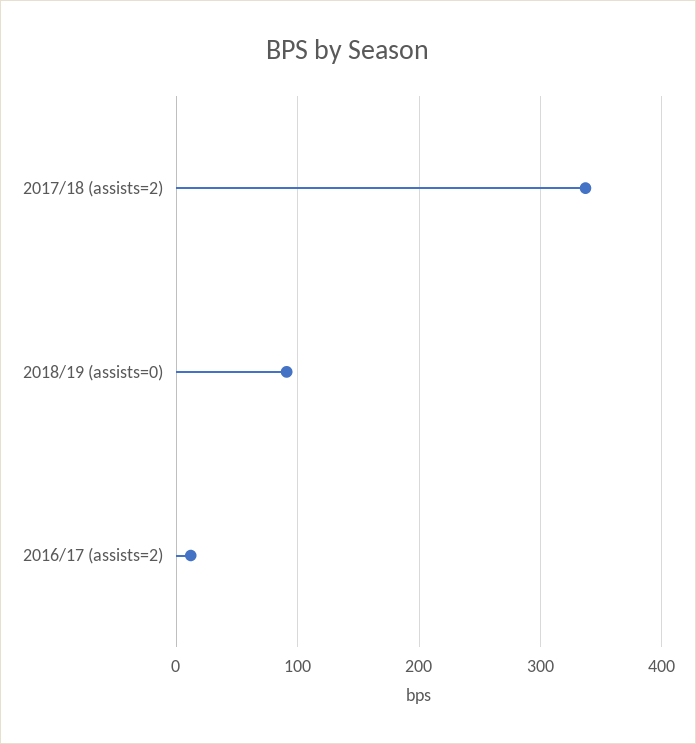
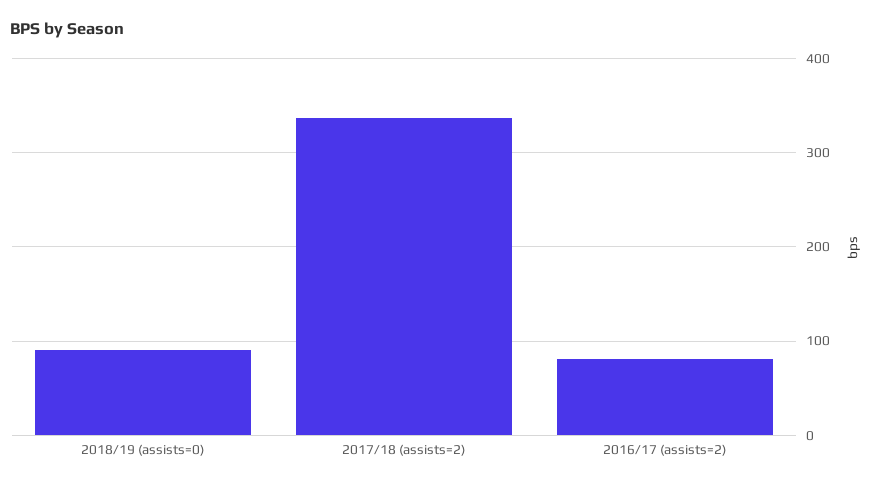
2016/17 (assists=2): 10 -> 80

